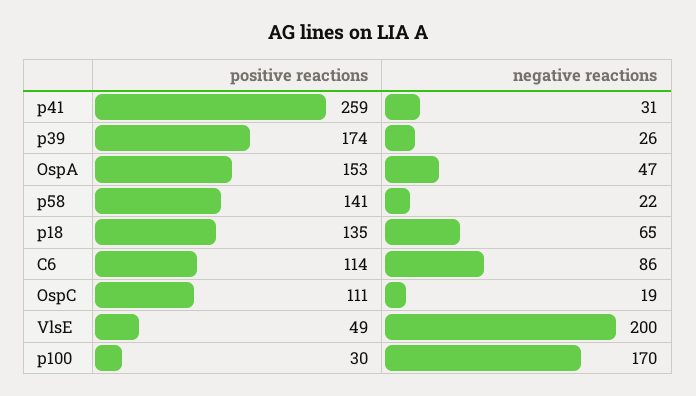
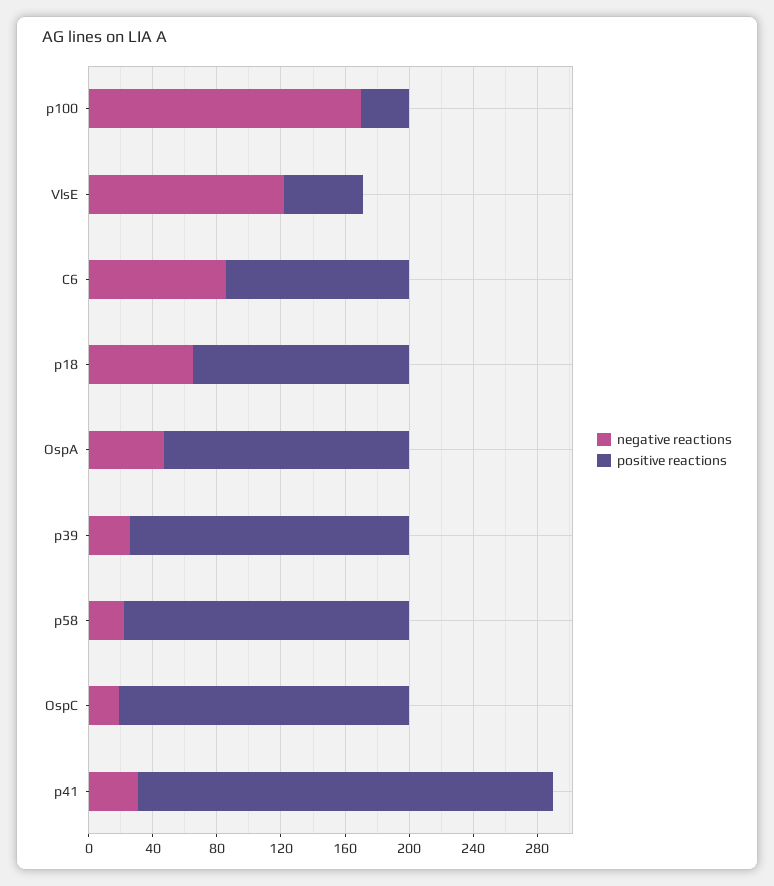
positive reactions, p58: 141 -> 180
positive reactions, OspC: 111 -> 180
negative reactions, VlsE: 200 -> 120

